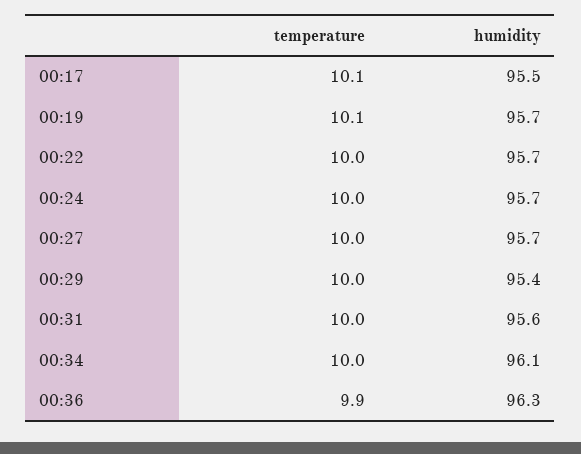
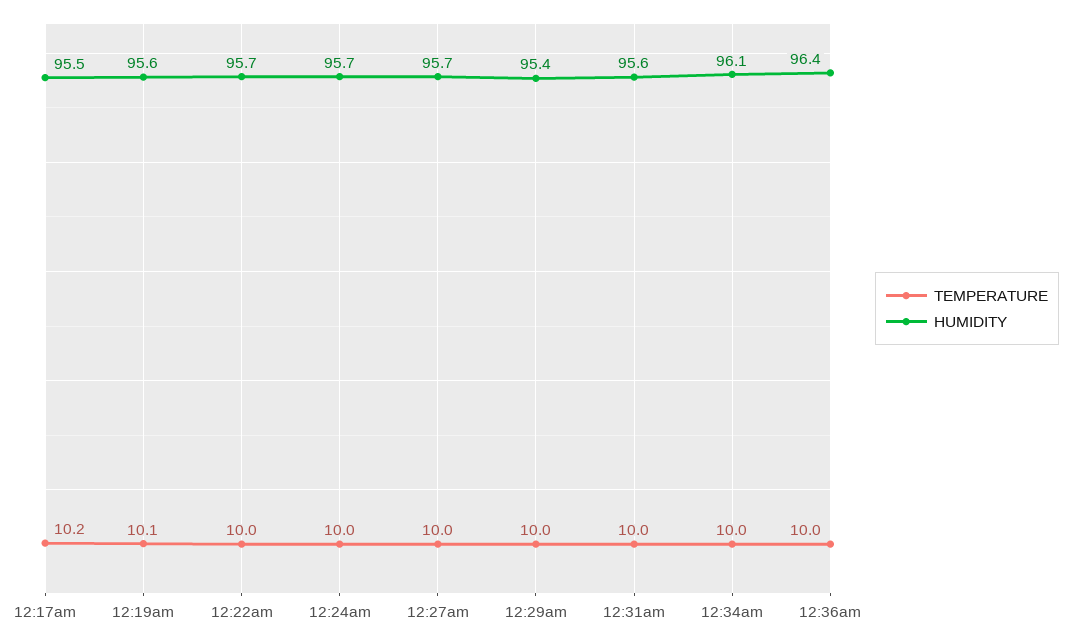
temperature, 00:17: 10.1 -> 10.2
humidity, 00:19: 95.7 -> 95.6
temperature, 00:36: 9.9 -> 10
humidity, 00:36: 96.3 -> 96.4

